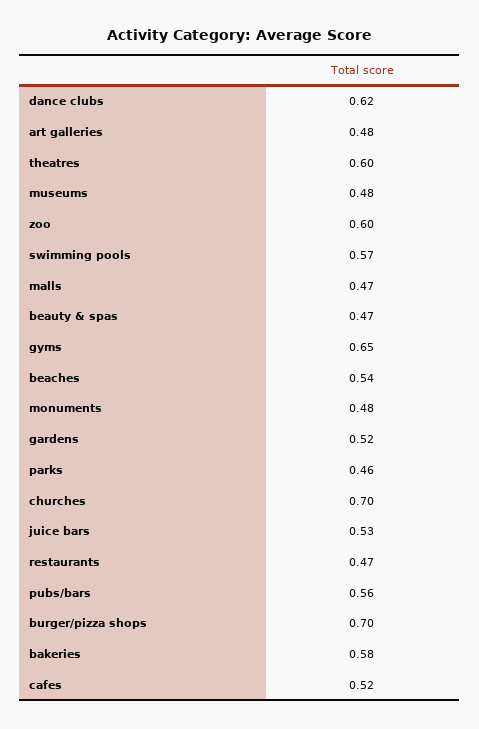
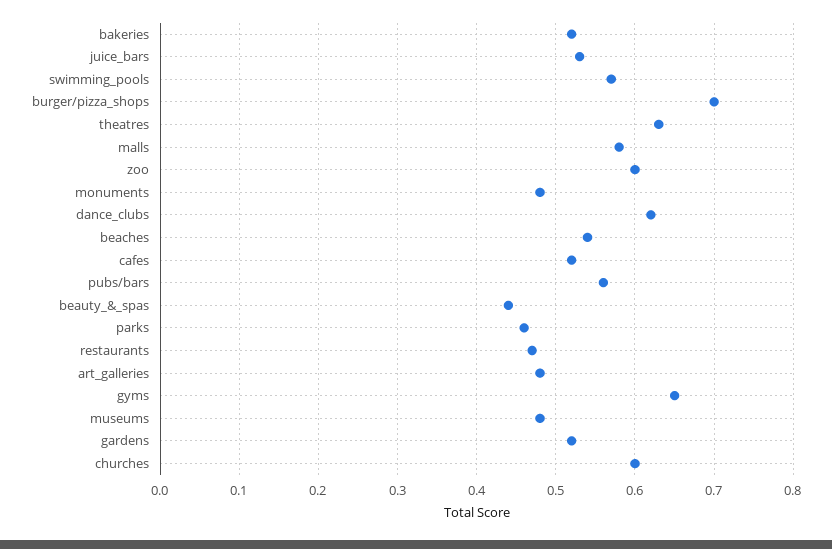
theatres: 0.6 -> 0.63
malls: 0.47 -> 0.58
beauty & spas: 0.47 -> 0.44
churches: 0.7 -> 0.6
bakeries: 0.58 -> 0.52

